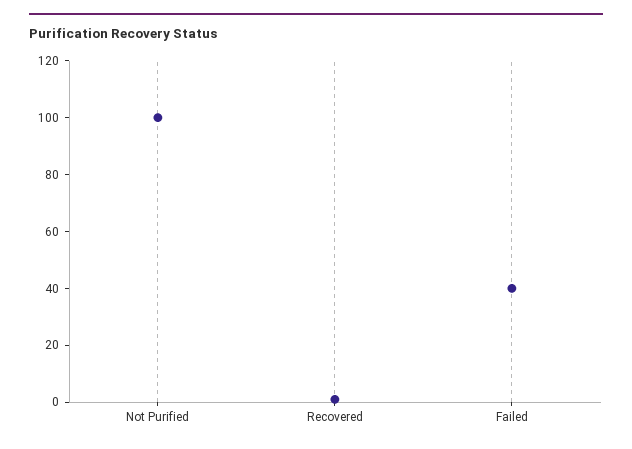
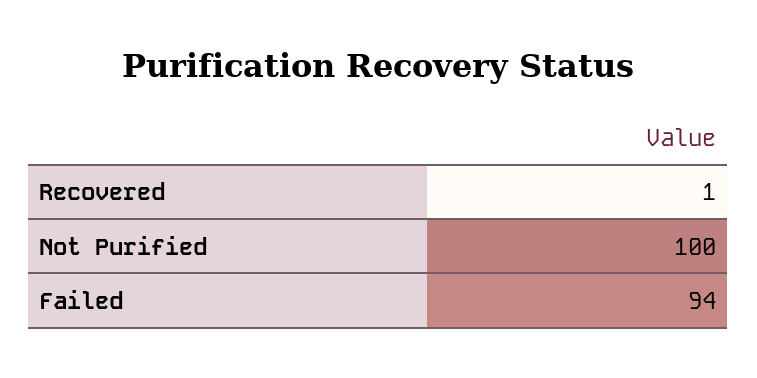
Failed: 40 -> 94

